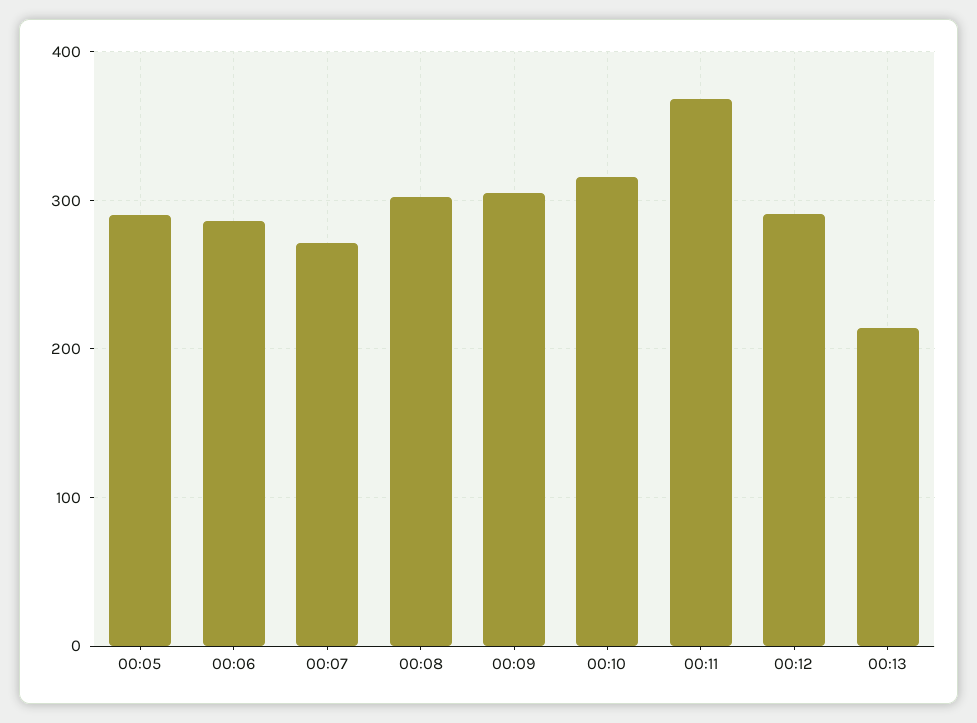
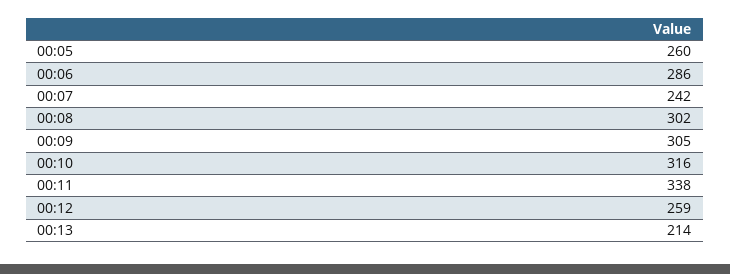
00:05: 290 -> 260
00:07: 270 -> 242
00:11: 370 -> 338
00:12: 290 -> 259

